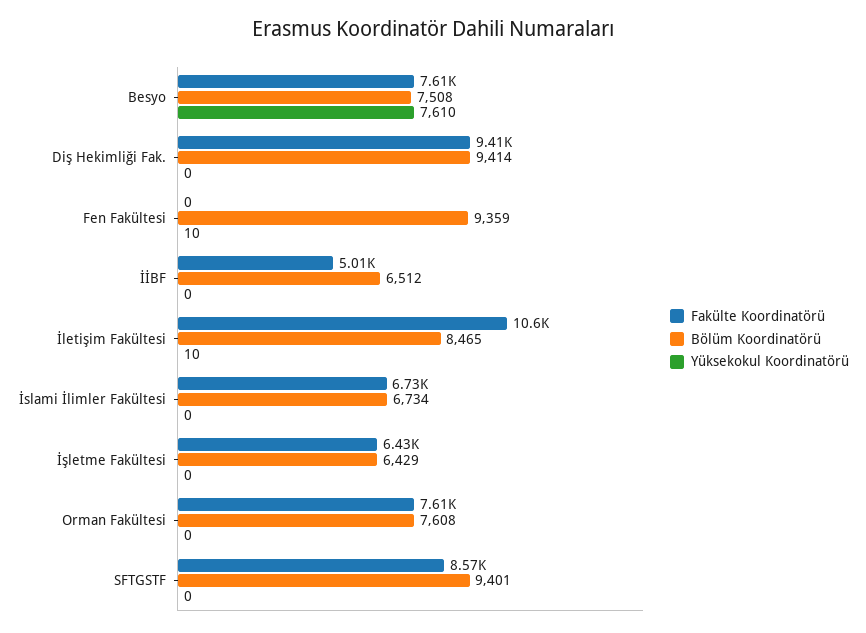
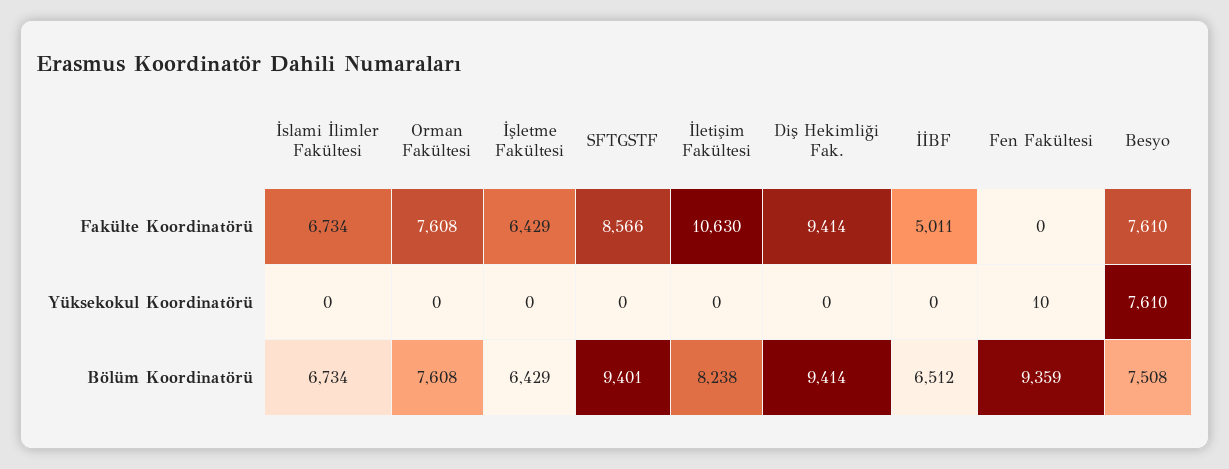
Bölüm Koordinatörü, İletişim Fakültesi: 8465 -> 8238
Yüksekokul Koordinatörü, İletişim Fakültesi: 10 -> 0

